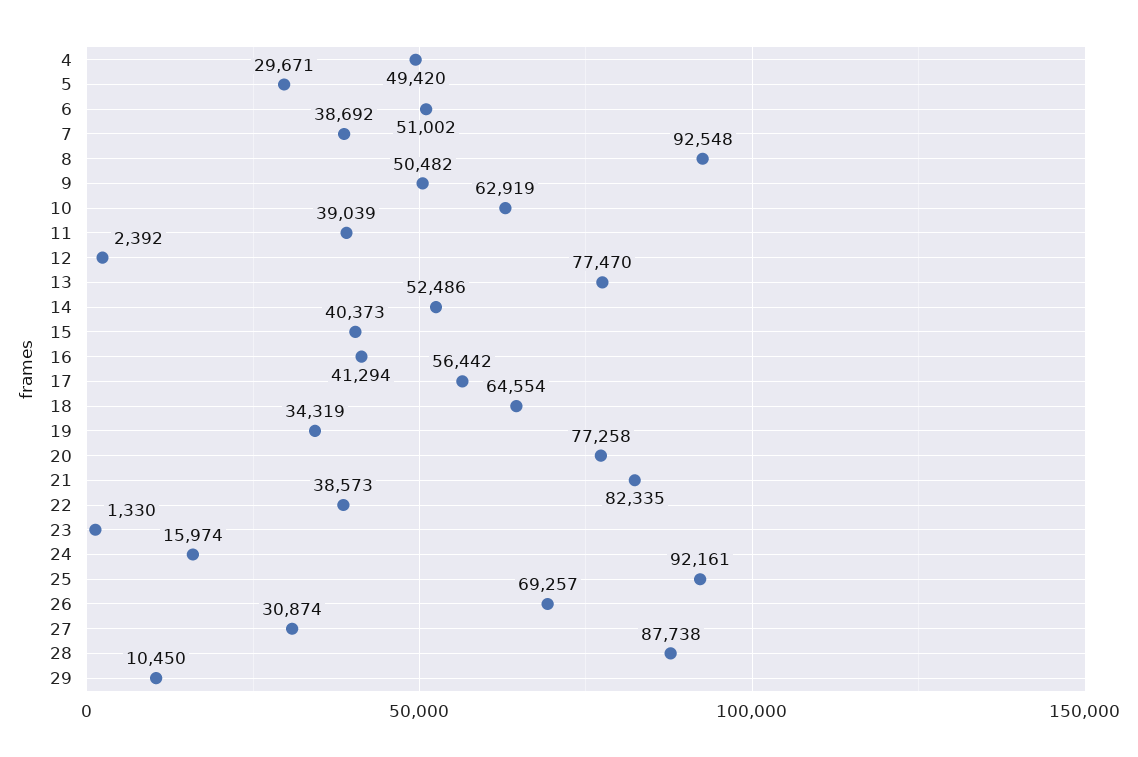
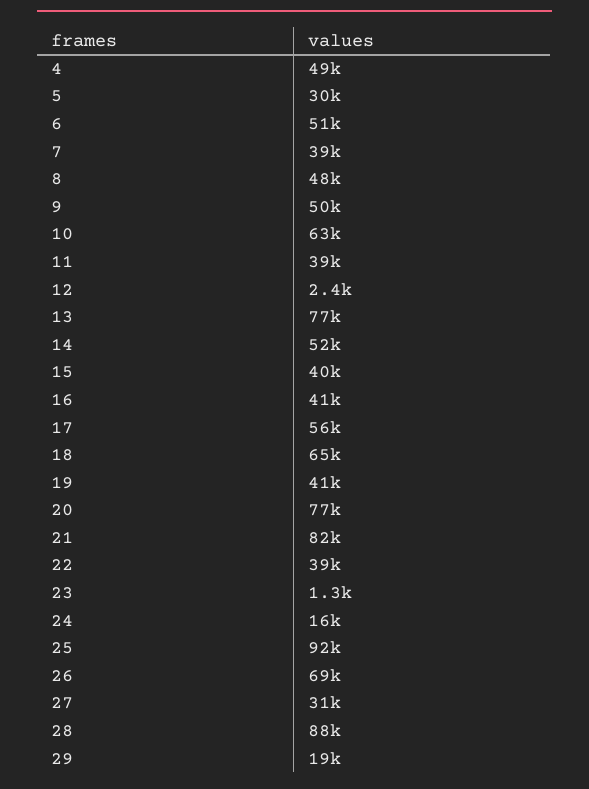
8: 92548 -> 48000
19: 34319 -> 41000
29: 10450 -> 19000

